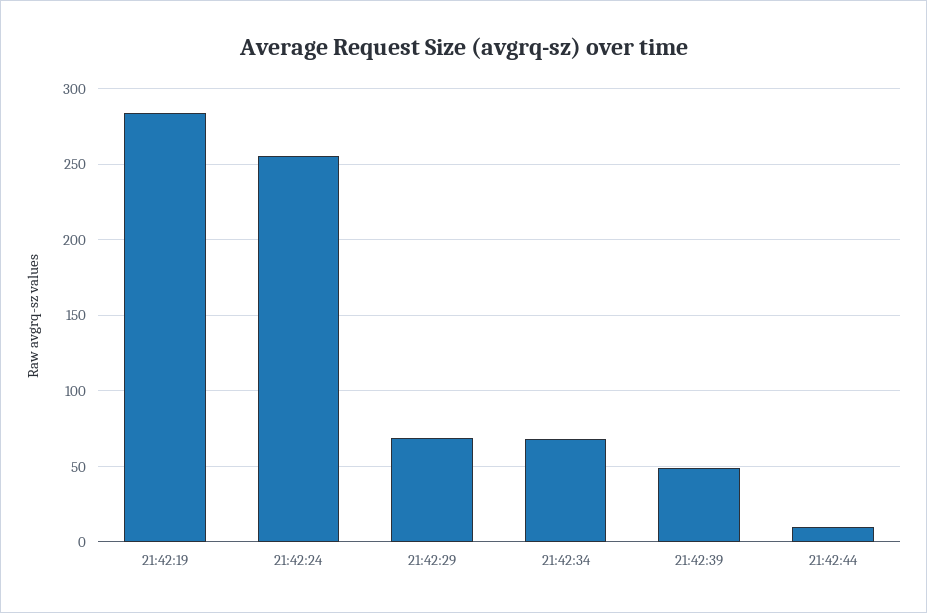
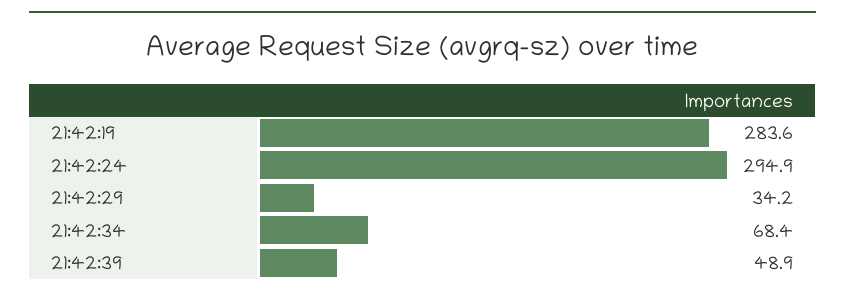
21:42:24: 255 -> 294.9
21:42:29: 70 -> 34.2
21:42:44: 10 -> none

